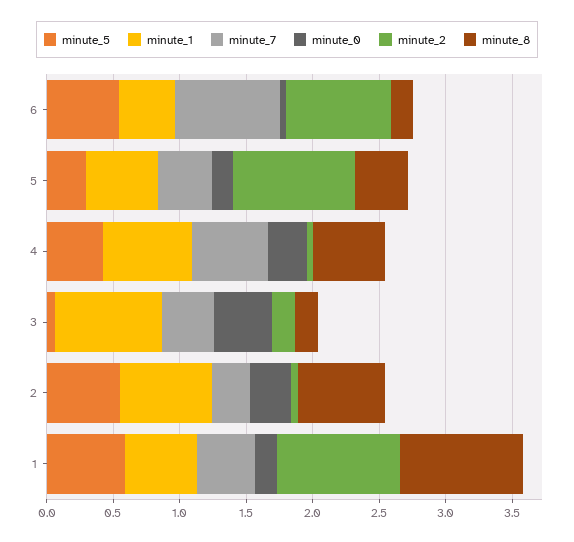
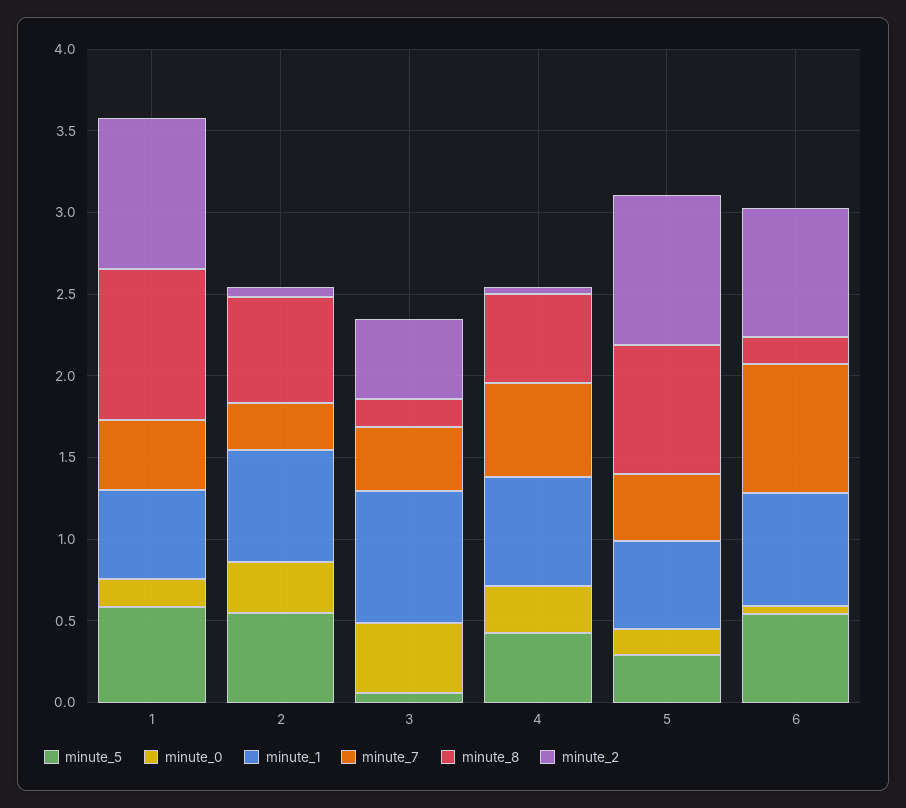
minute_1, 6: 0.4 -> 0.7
minute_8, 5: 0.4 -> 0.8
minute_2, 3: 0.2 -> 0.5

